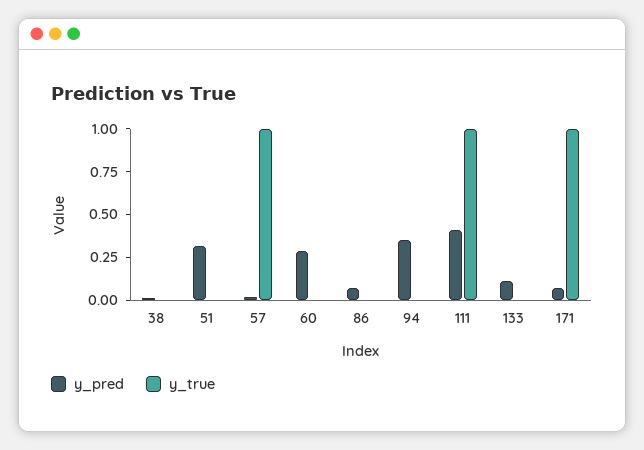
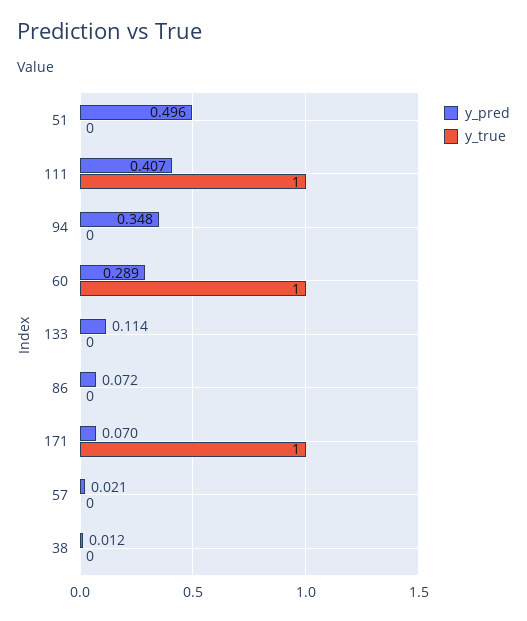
y_pred, 51: 0.3 -> 0.496
y_true, 57: 1 -> 0
y_true, 60: 0 -> 1

